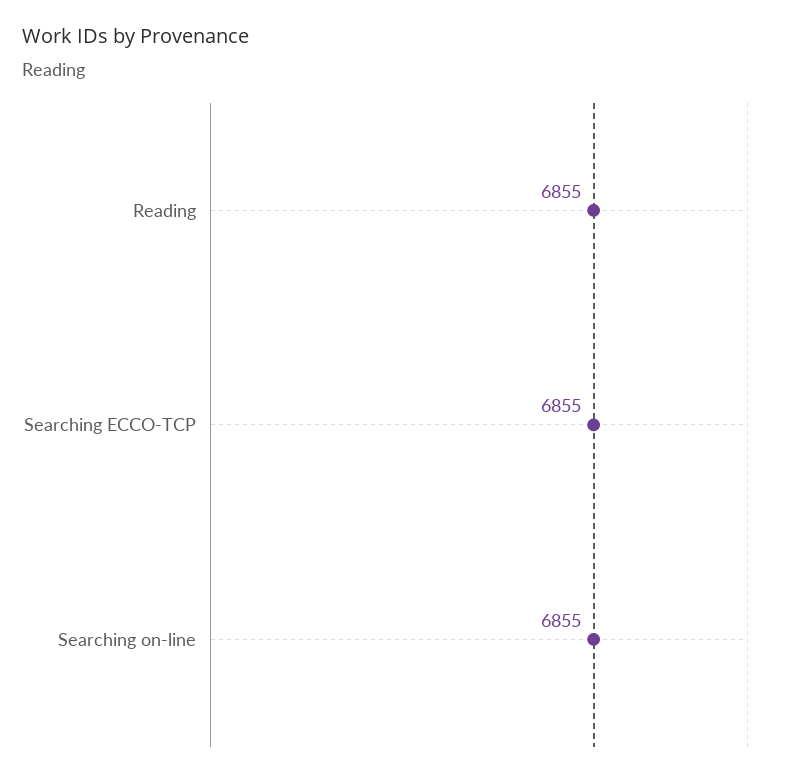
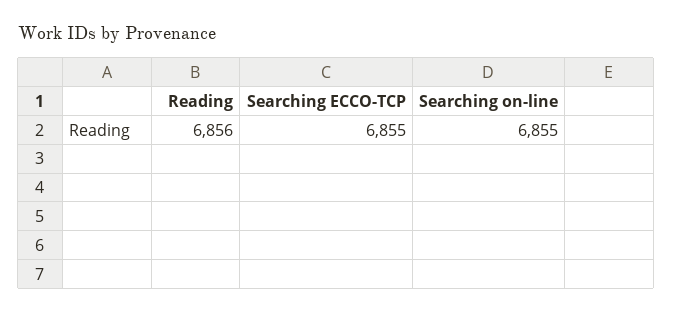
Reading: 6855 -> 6856

